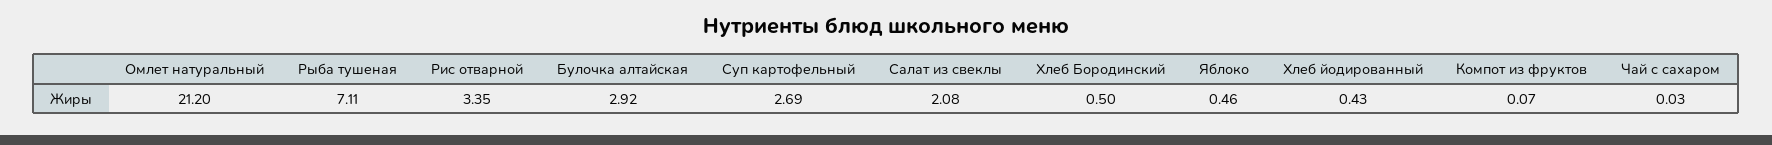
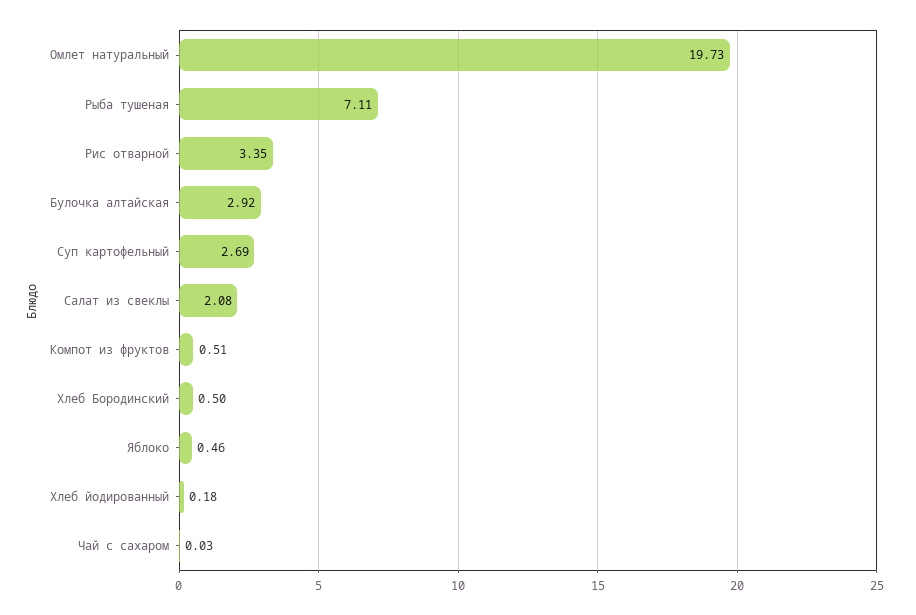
Омлет натуральный: 21.2 -> 19.73
Хлеб йодированный: 0.43 -> 0.18
Компот из фруктов: 0.07 -> 0.51

